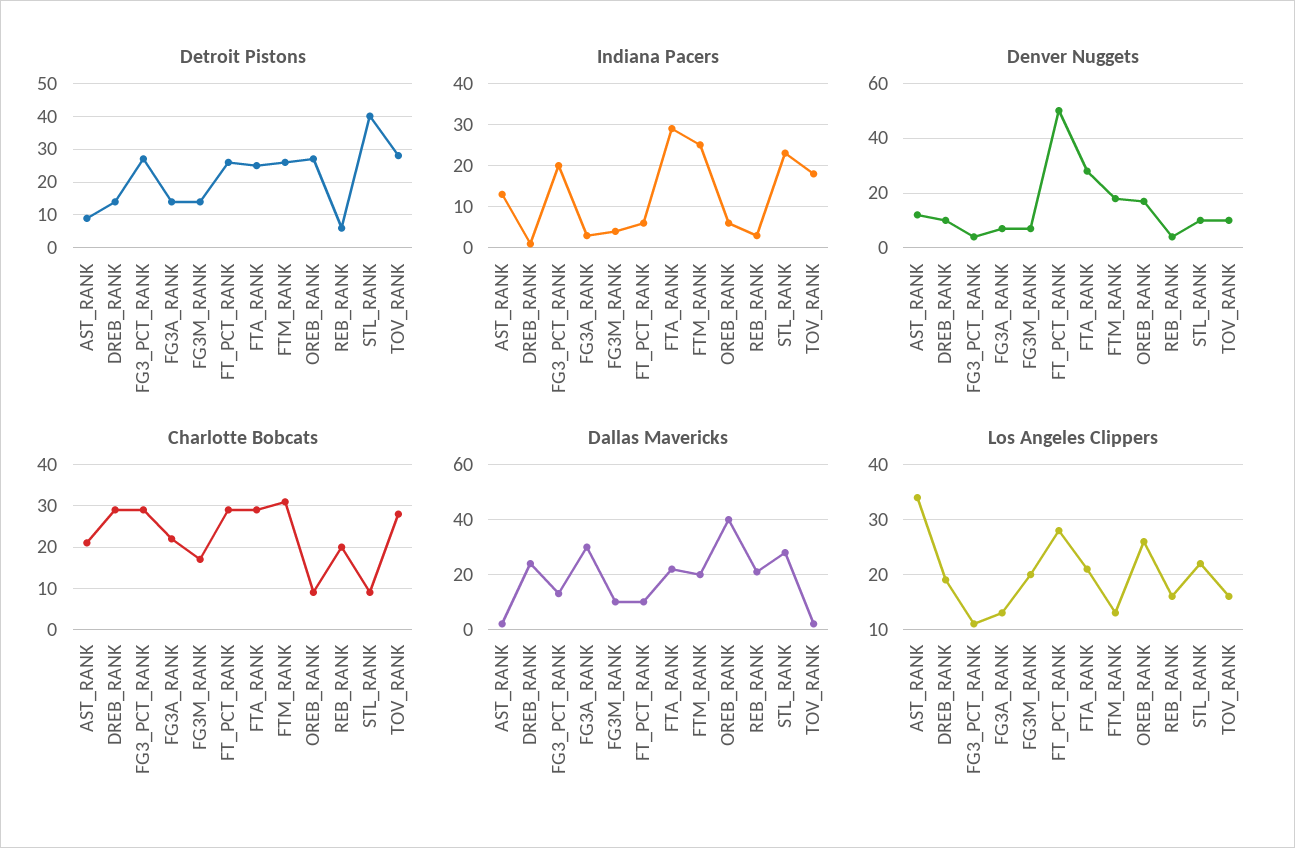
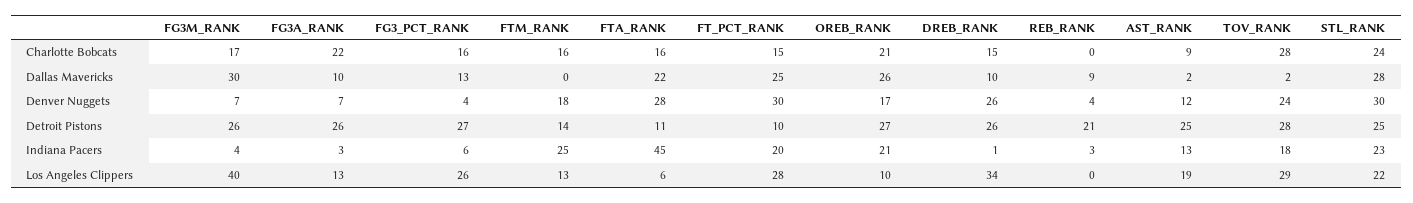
Detroit Pistons, AST_RANK: 10 -> 25
Detroit Pistons, DREB_RANK: 15 -> 26
Detroit Pistons, FG3A_RANK: 15 -> 26
Detroit Pistons, FG3M_RANK: 15 -> 26
Detroit Pistons, FT_PCT_RANK: 25 -> 10
Detroit Pistons, FTA_RANK: 25 -> 11
Detroit Pistons, FTM_RANK: 25 -> 14
Detroit Pistons, REB_RANK: 5 -> 21
Detroit Pistons, STL_RANK: 40 -> 25
Indiana Pacers, FG3_PCT_RANK: 20 -> 6
Indiana Pacers, FT_PCT_RANK: 5 -> 20
Indiana Pacers, FTA_RANK: 30 -> 45
Indiana Pacers, OREB_RANK: 5 -> 21
Denver Nuggets, DREB_RANK: 10 -> 26
Denver Nuggets, FT_PCT_RANK: 50 -> 30
Denver Nuggets, STL_RANK: 10 -> 30
Denver Nuggets, TOV_RANK: 10 -> 24
Charlotte Bobcats, AST_RANK: 20 -> 9
Charlotte Bobcats, DREB_RANK: 30 -> 15
Charlotte Bobcats, FG3_PCT_RANK: 30 -> 16
Charlotte Bobcats, FT_PCT_RANK: 30 -> 15
Charlotte Bobcats, FTA_RANK: 30 -> 16
Charlotte Bobcats, FTM_RANK: 30 -> 16
Charlotte Bobcats, OREB_RANK: 10 -> 21
Charlotte Bobcats, REB_RANK: 20 -> 0
Charlotte Bobcats, STL_RANK: 10 -> 24
Dallas Mavericks, DREB_RANK: 25 -> 10
Dallas Mavericks, FG3A_RANK: 30 -> 10
Dallas Mavericks, FG3M_RANK: 10 -> 30
Dallas Mavericks, FT_PCT_RANK: 10 -> 25
Dallas Mavericks, FTM_RANK: 20 -> 0
Dallas Mavericks, OREB_RANK: 40 -> 26
Dallas Mavericks, REB_RANK: 20 -> 9
Los Angeles Clippers, AST_RANK: 35 -> 19
Los Angeles Clippers, DREB_RANK: 20 -> 34
Los Angeles Clippers, FG3_PCT_RANK: 10 -> 26
Los Angeles Clippers, FG3M_RANK: 20 -> 40
Los Angeles Clippers, FTA_RANK: 20 -> 6
Los Angeles Clippers, OREB_RANK: 25 -> 10
Los Angeles Clippers, REB_RANK: 15 -> 0
Los Angeles Clippers, TOV_RANK: 15 -> 29

